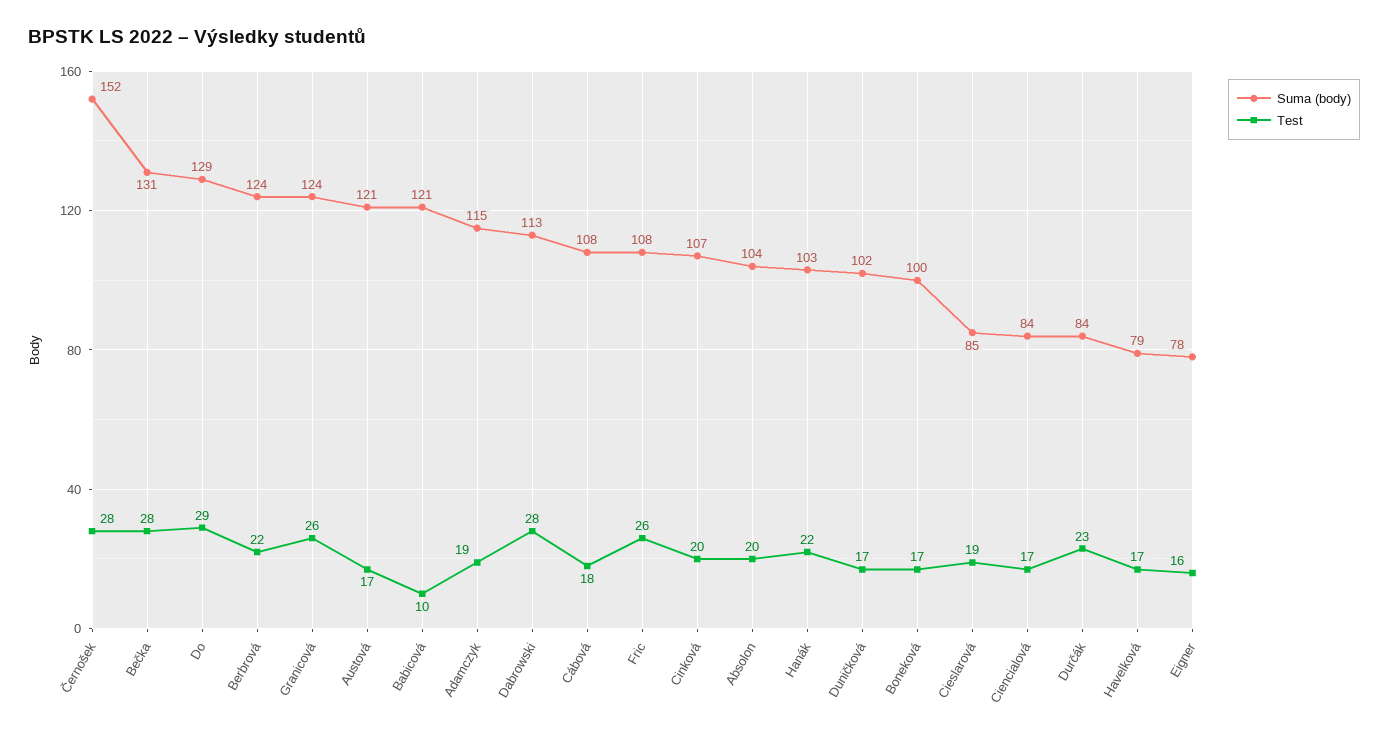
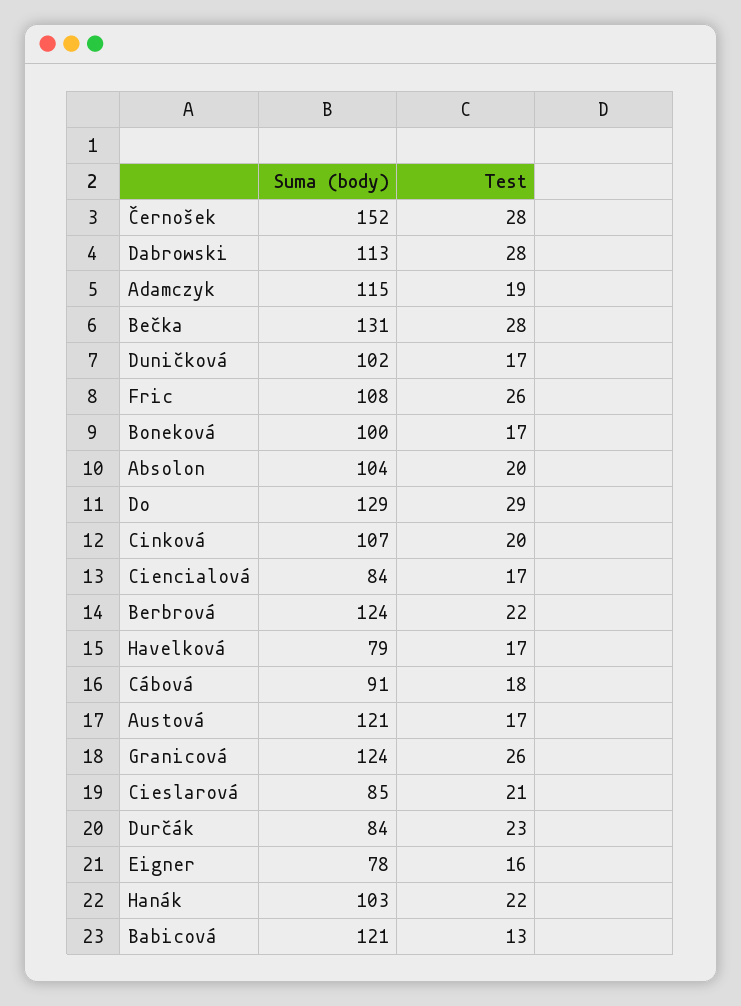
Test, Babicová: 10 -> 13
Suma (body), Cábová: 108 -> 91
Test, Cieslarová: 19 -> 21

